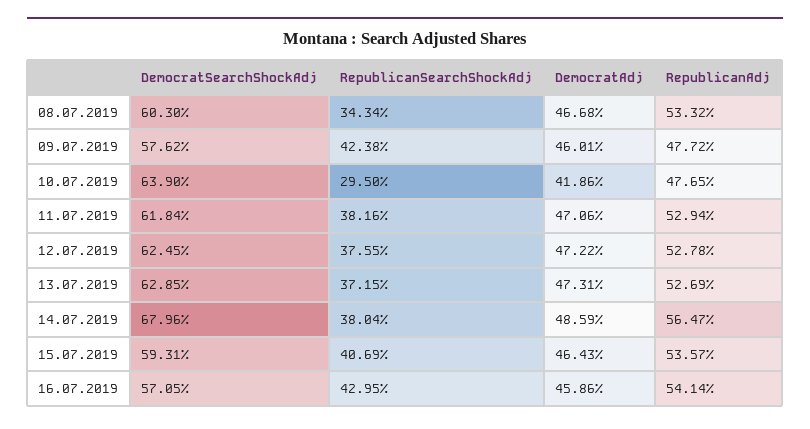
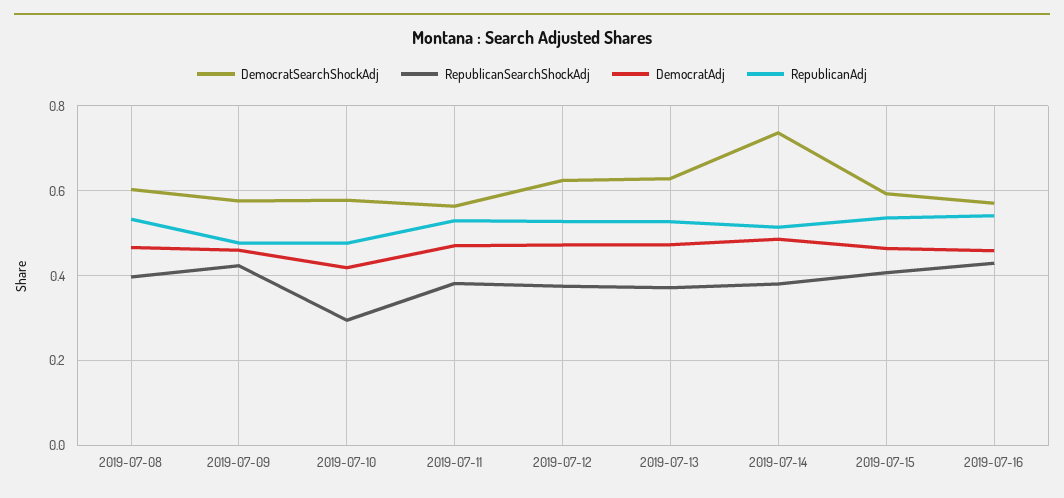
RepublicanSearchShockAdj, 08.07.2019: 0.3434 -> 0.4
DemocratSearchShockAdj, 10.07.2019: 0.639 -> 0.58
DemocratSearchShockAdj, 11.07.2019: 0.6184 -> 0.56
DemocratSearchShockAdj, 14.07.2019: 0.6796 -> 0.74
RepublicanAdj, 14.07.2019: 0.5647 -> 0.52

